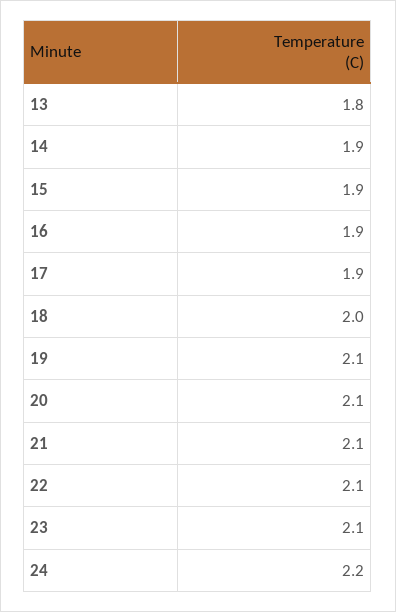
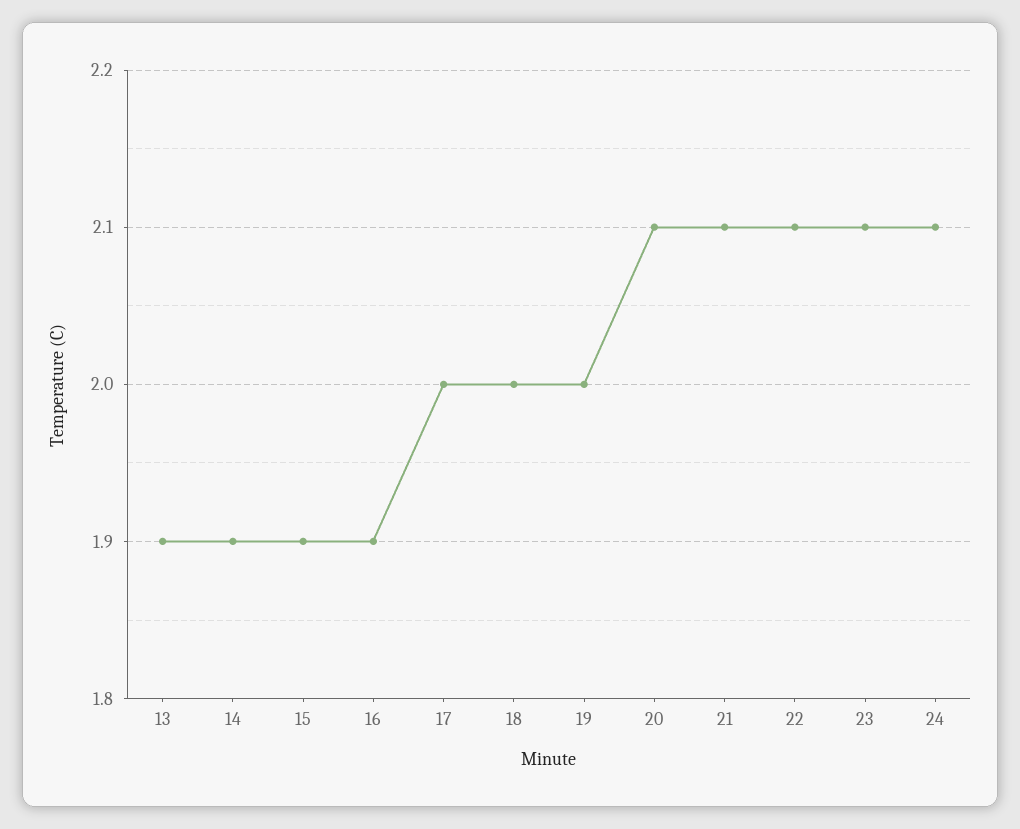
13: 1.8 -> 1.9
17: 1.9 -> 2
19: 2.1 -> 2
24: 2.2 -> 2.1

